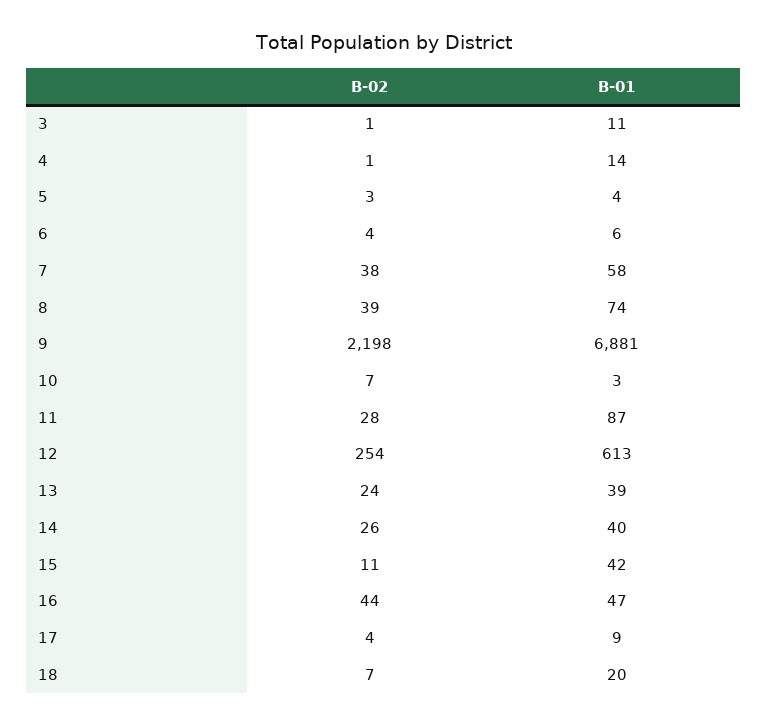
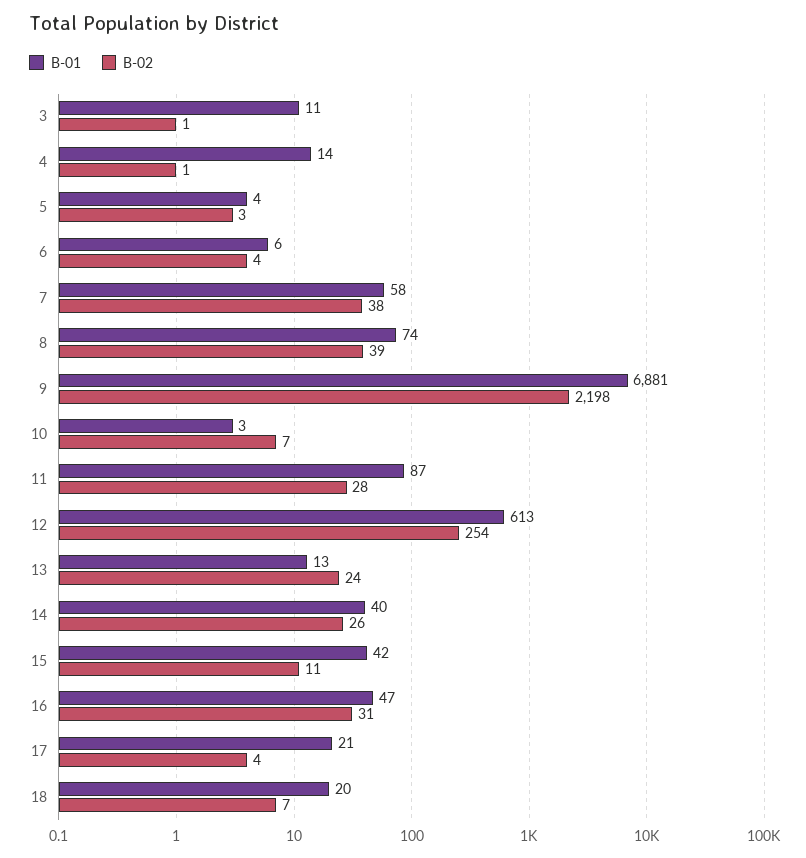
B-01, 13: 39 -> 13
B-02, 16: 44 -> 31
B-01, 17: 9 -> 21

